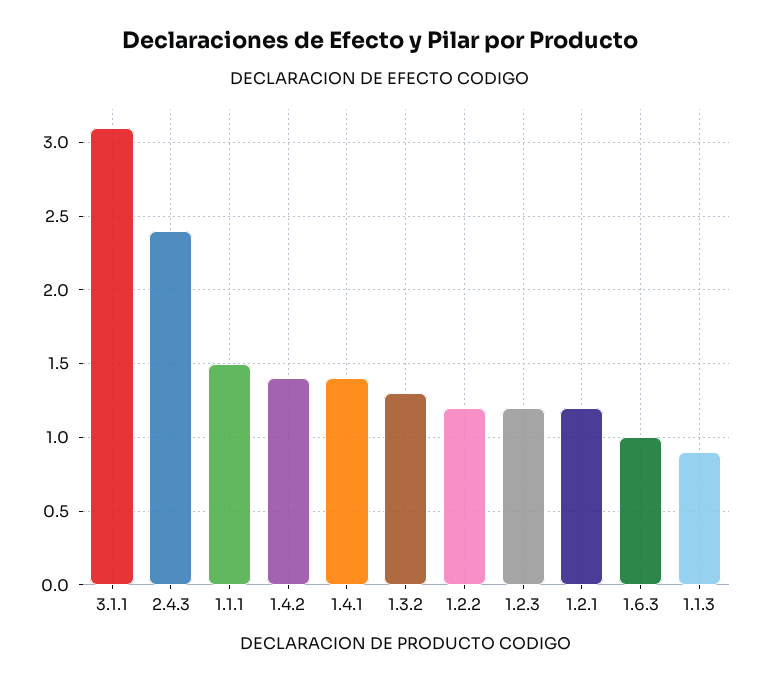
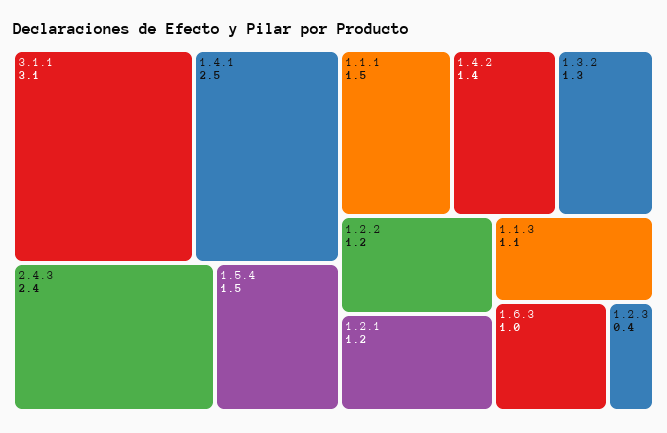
1.4.1: 1.4 -> 2.5
1.2.3: 1.2 -> 0.4
1.1.3: 0.9 -> 1.1
1.5.4: none -> 1.5

